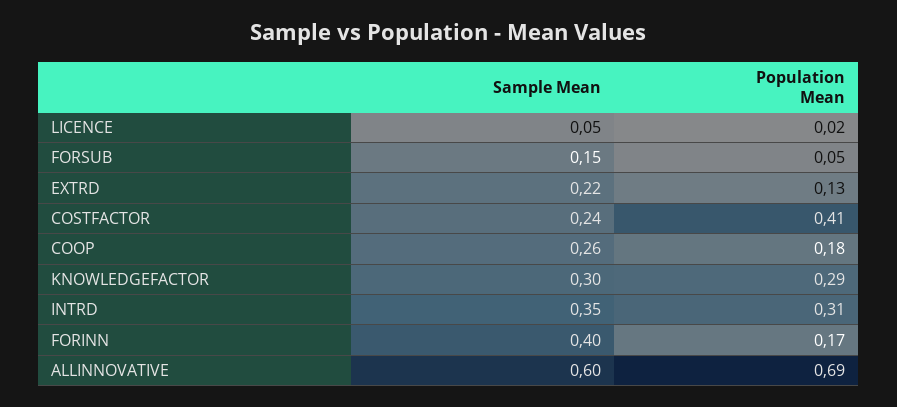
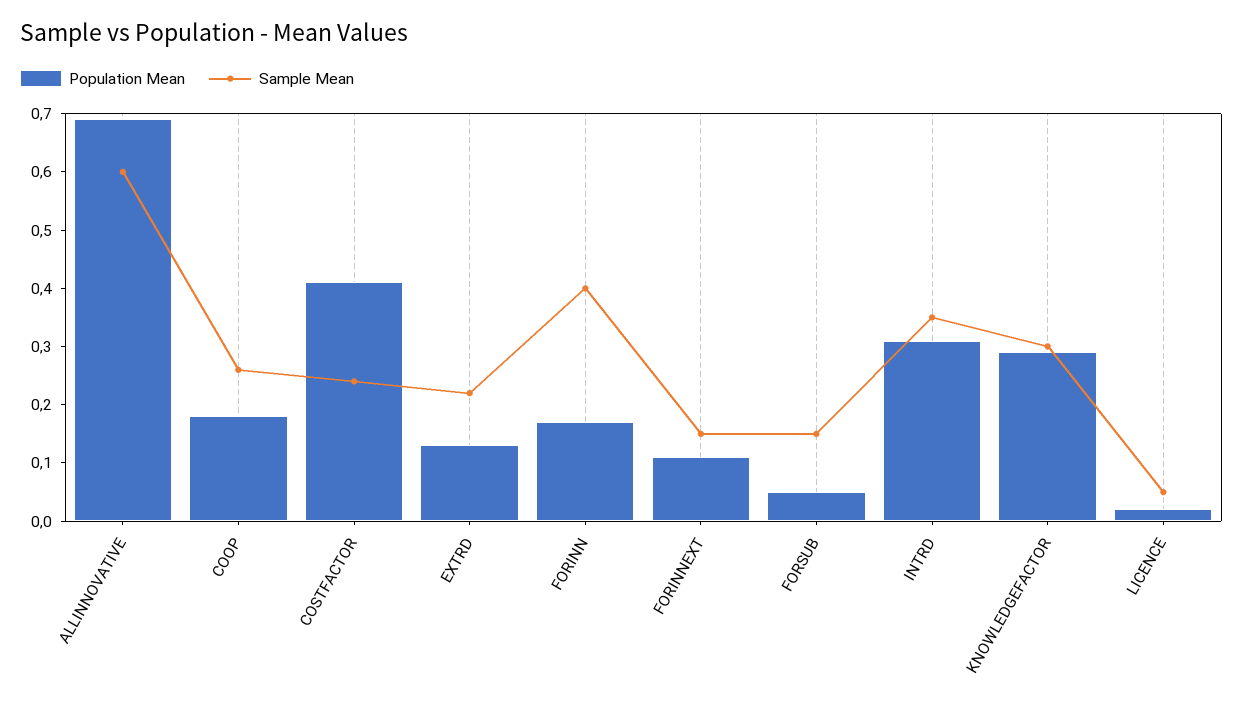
Population Mean, FORINNEXT: none -> 0.1
Sample Mean, FORINNEXT: none -> 0.15

